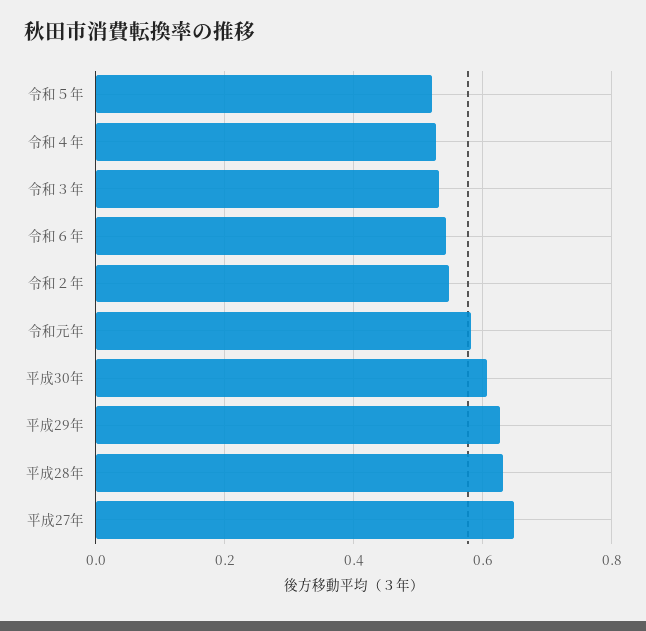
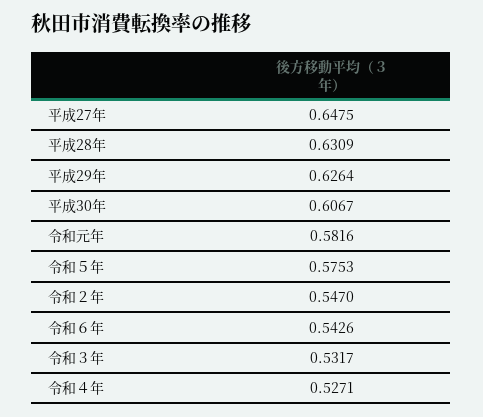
令和５年: 0.52 -> 0.5753

